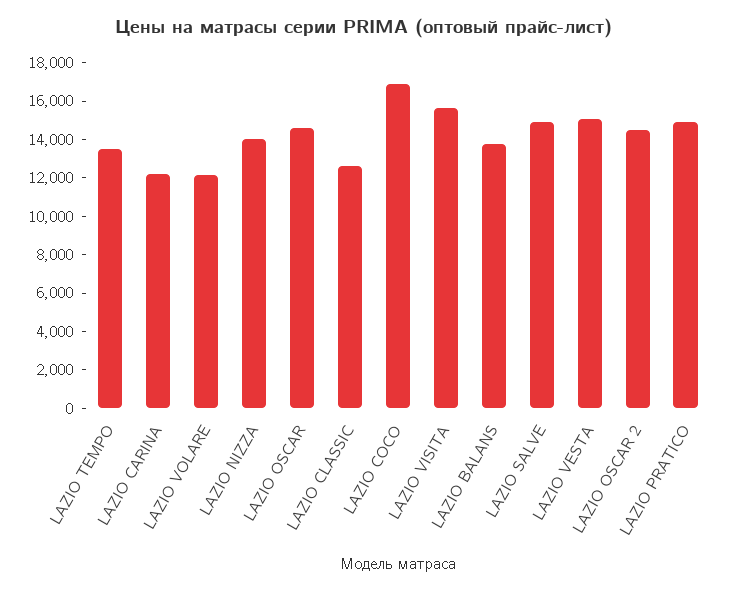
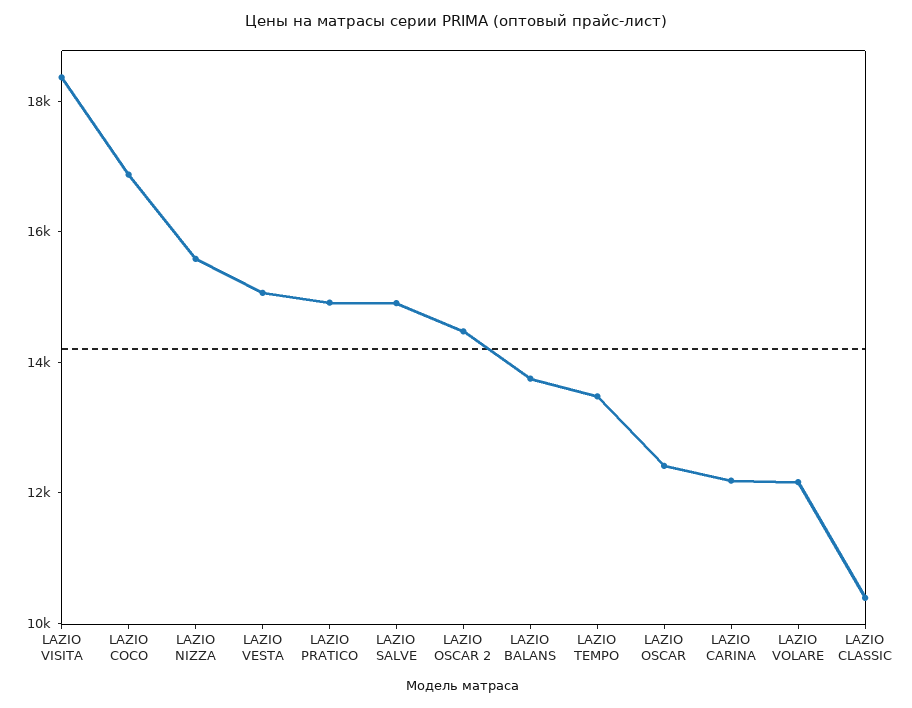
LAZIO NIZZA: 14000 -> 15500
LAZIO OSCAR: 14500 -> 12500
LAZIO CLASSIC: 12500 -> 10500
LAZIO VISITA: 15500 -> 18500

